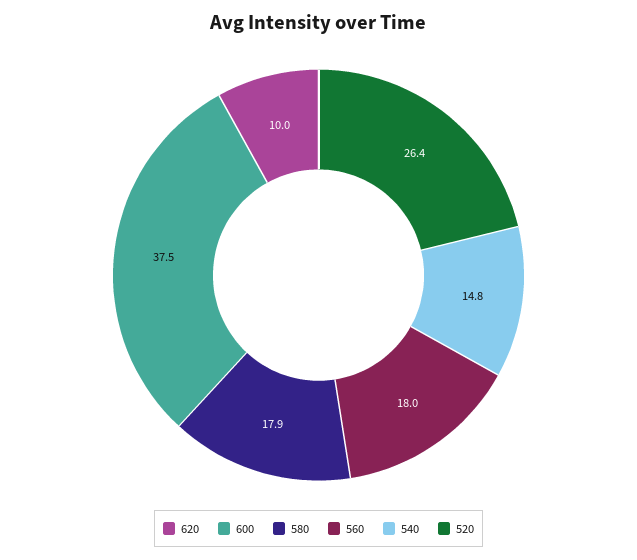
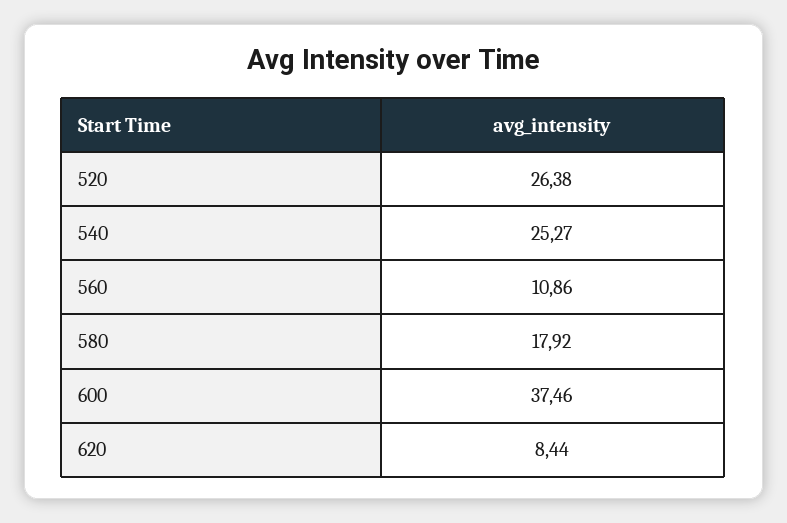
620: 10 -> 8.44
560: 18 -> 10.86
540: 14.8 -> 25.27

